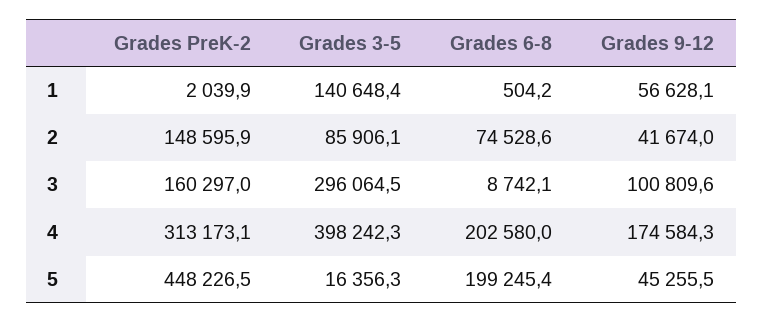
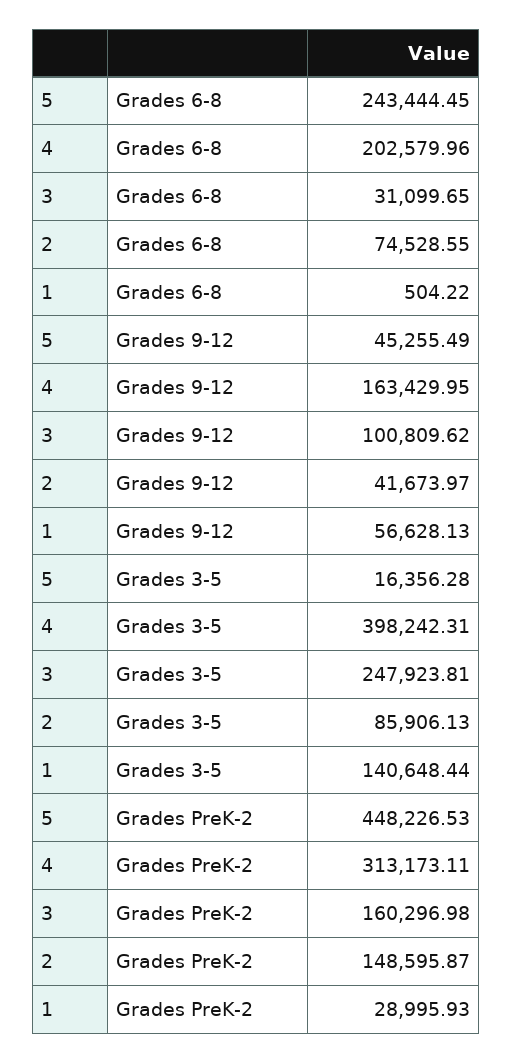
Grades PreK-2, 1: 2039.9 -> 28995.93
Grades 3-5, 3: 296064.5 -> 247923.81
Grades 6-8, 3: 8742.1 -> 31099.65
Grades 9-12, 4: 174584.3 -> 163429.95
Grades 6-8, 5: 199245.4 -> 243444.45

